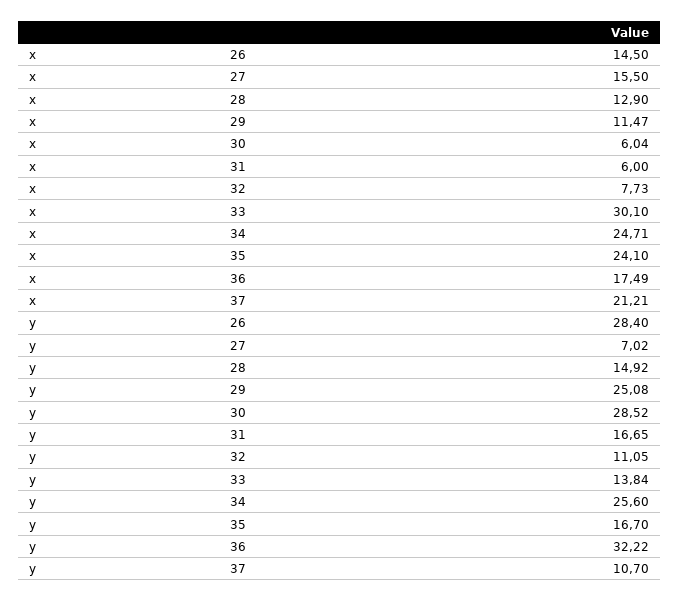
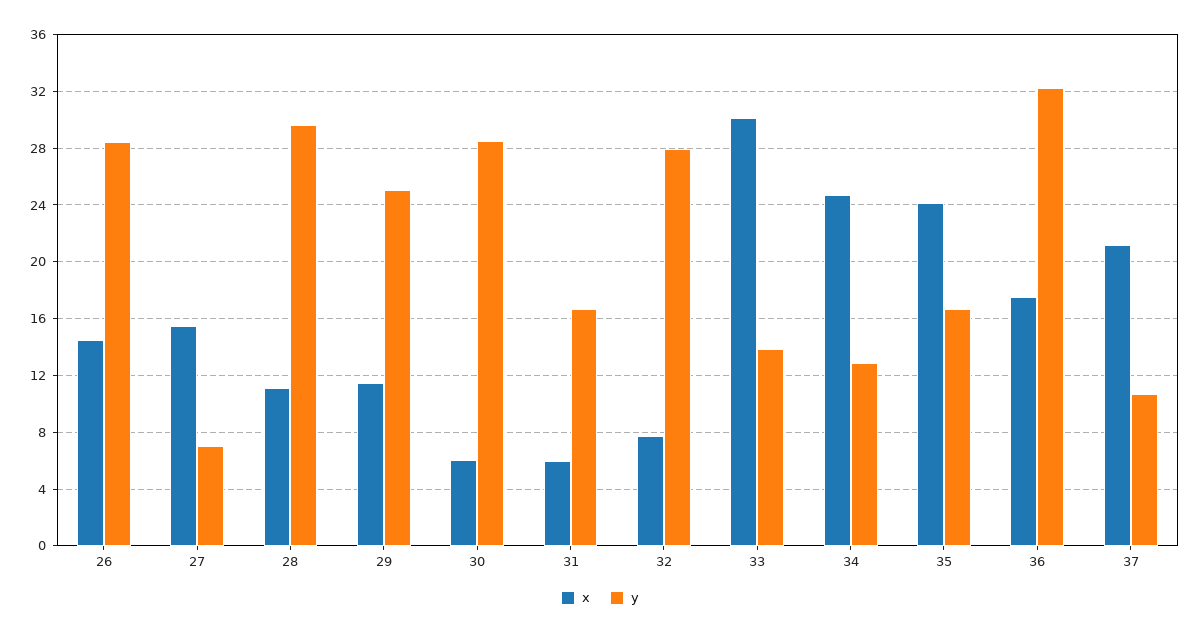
x, 28: 12.9 -> 11
y, 28: 14.92 -> 29.5
y, 32: 11.05 -> 28
y, 34: 25.6 -> 13

